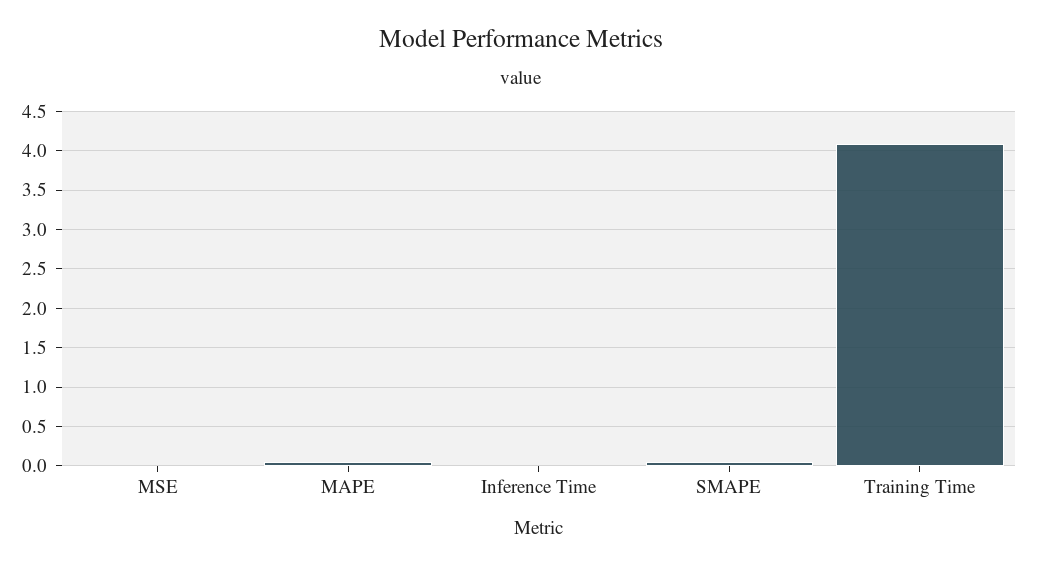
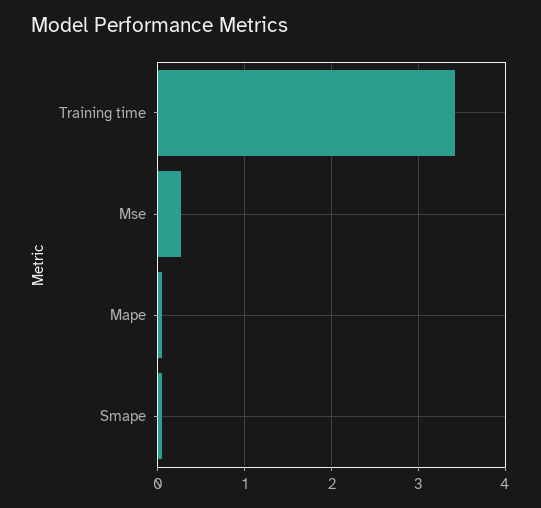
MSE: 0 -> 0.3
Inference Time: 0 -> none
Training Time: 4.1 -> 3.4

